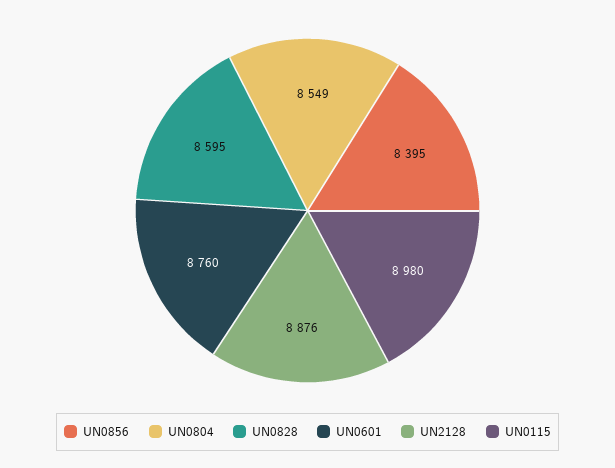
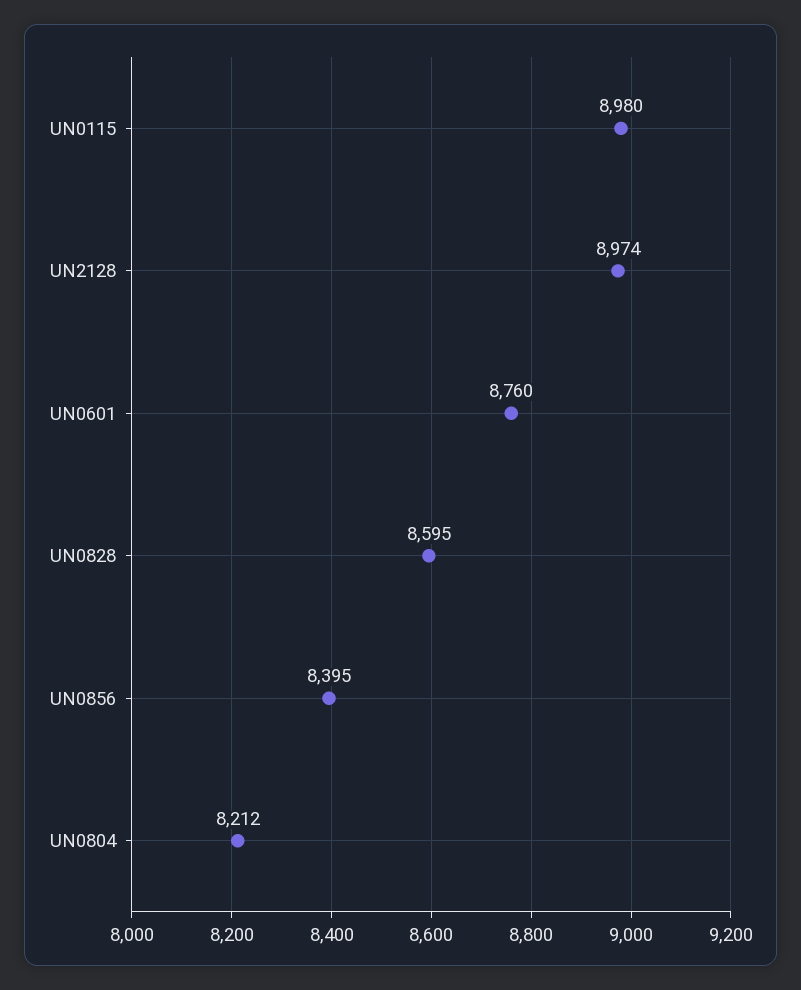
UN0804: 8549 -> 8212
UN2128: 8876 -> 8974

